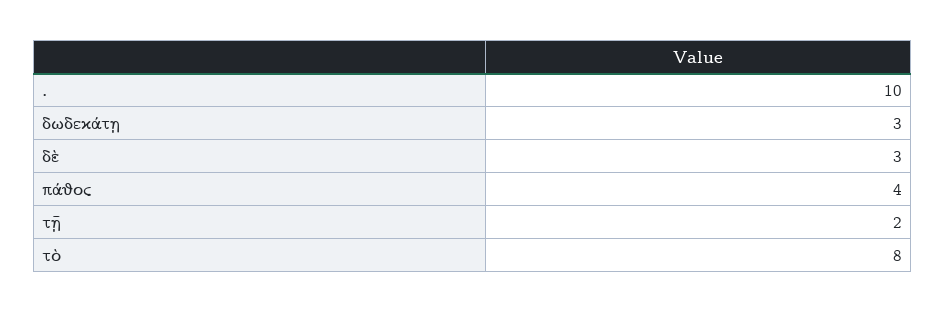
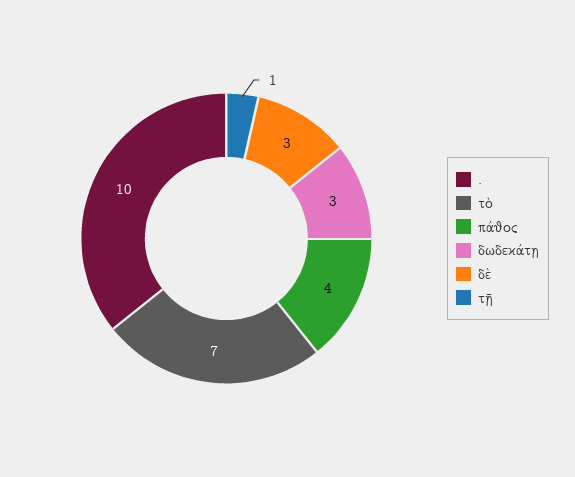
τῇ: 2 -> 1
τὸ: 8 -> 7

